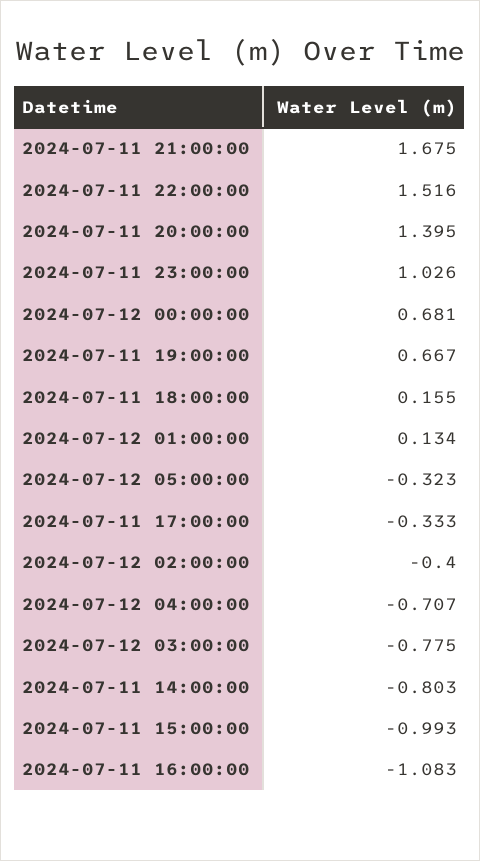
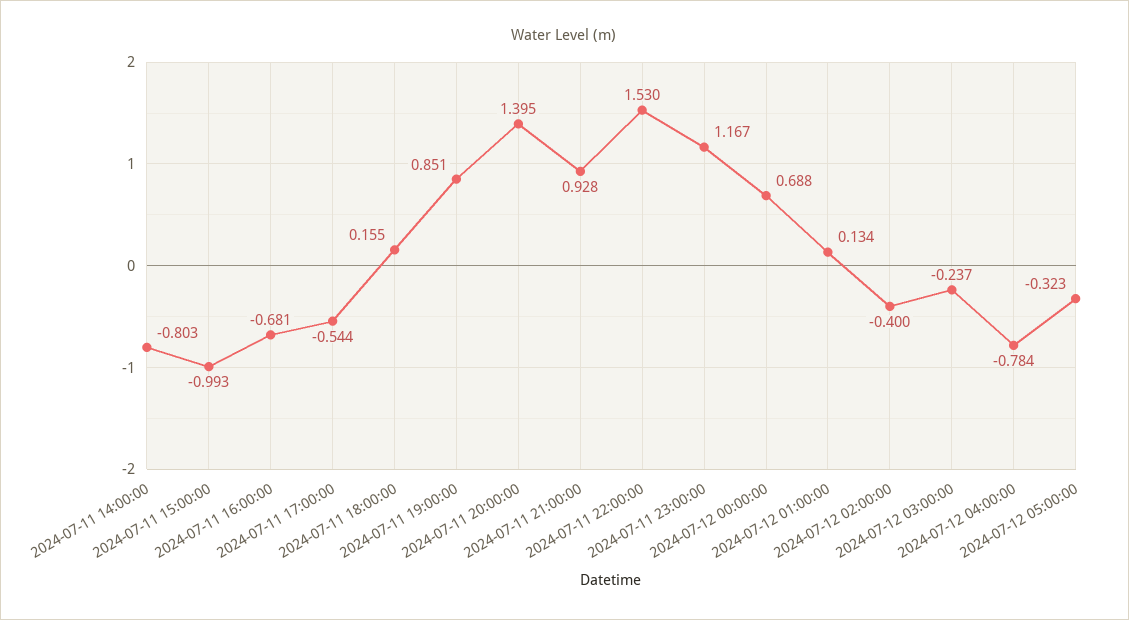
2024-07-11 21:00:00: 1.675 -> 0.928
2024-07-11 22:00:00: 1.516 -> 1.53
2024-07-11 23:00:00: 1.026 -> 1.167
2024-07-12 00:00:00: 0.681 -> 0.688
2024-07-11 19:00:00: 0.667 -> 0.851
2024-07-11 17:00:00: -0.333 -> -0.544
2024-07-12 04:00:00: -0.707 -> -0.784
2024-07-12 03:00:00: -0.775 -> -0.237
2024-07-11 16:00:00: -1.083 -> -0.681

